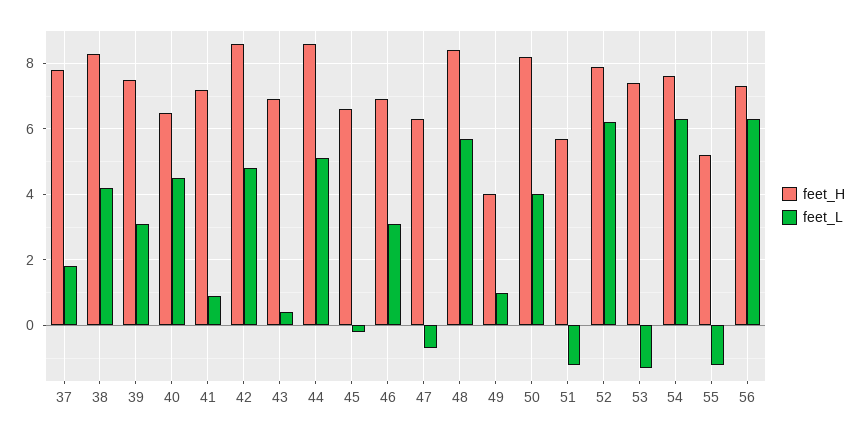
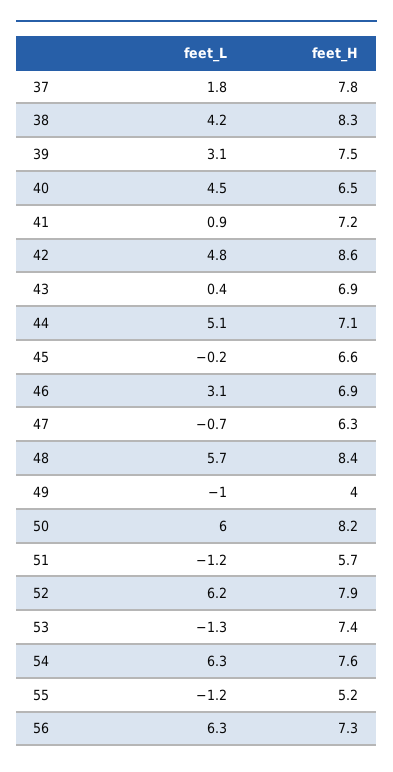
feet_H, 44: 8.5 -> 7.1
feet_L, 49: 1 -> -1
feet_L, 50: 4 -> 6

